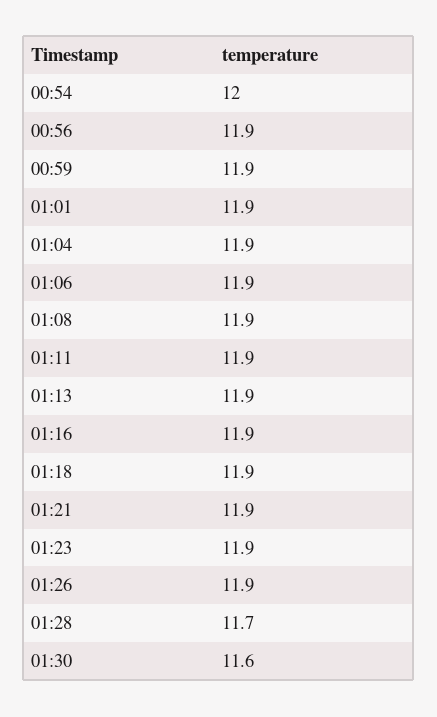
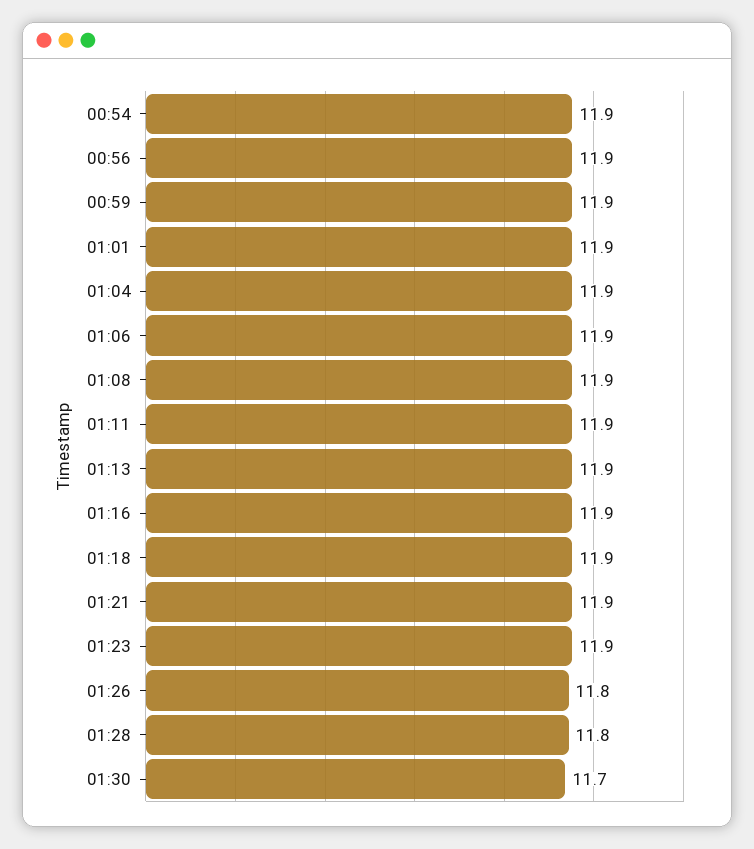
00:54: 12 -> 11.9
01:26: 11.9 -> 11.8
01:28: 11.7 -> 11.8
01:30: 11.6 -> 11.7

